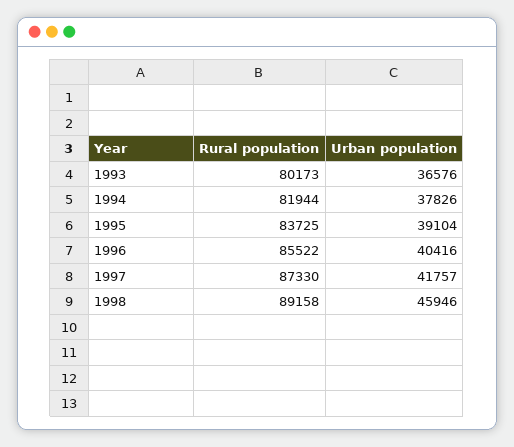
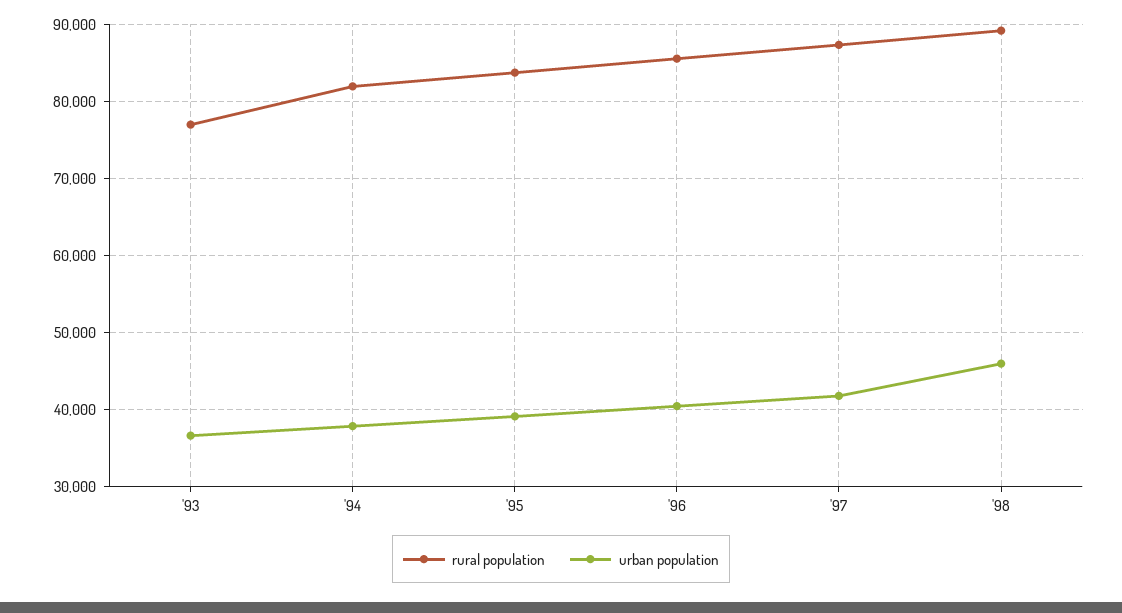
Rural population, 1993: 80173 -> 77000

